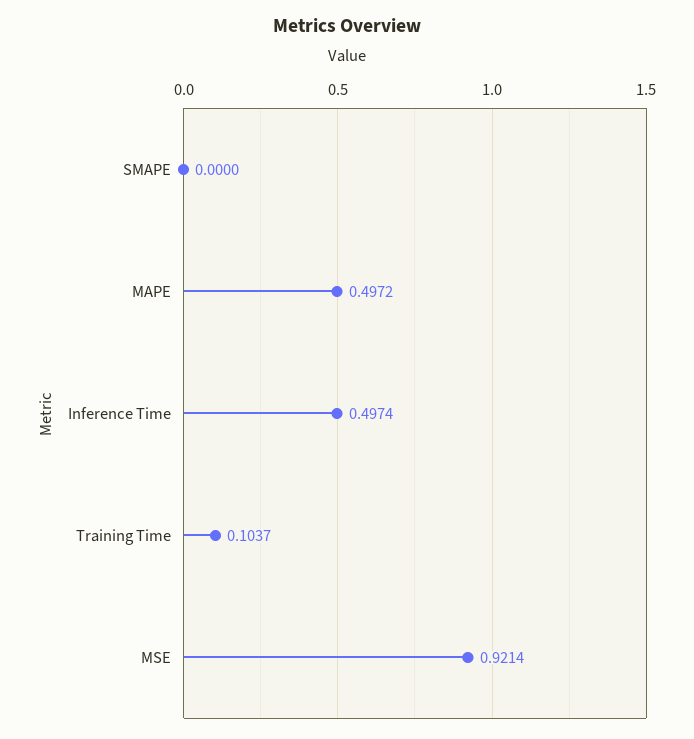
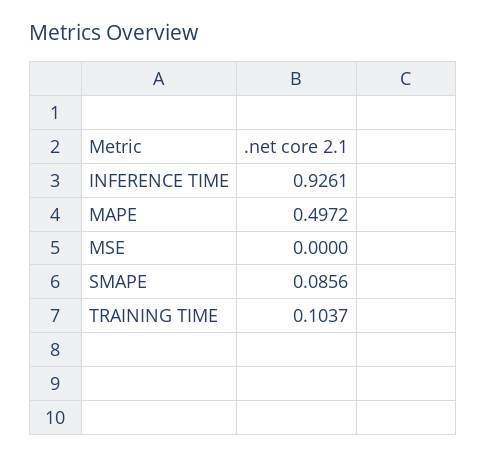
SMAPE: 0 -> 0.0856
Inference Time: 0.4974 -> 0.9261
MSE: 0.9214 -> 0

